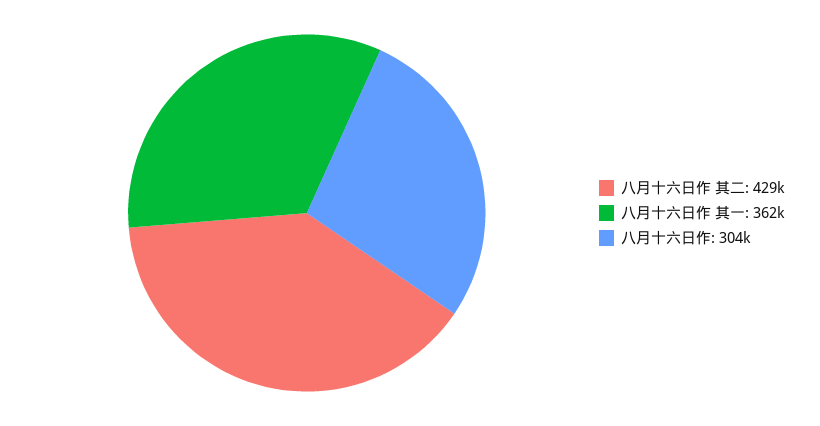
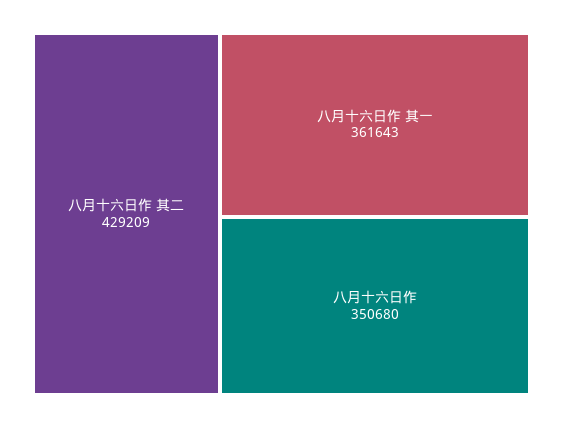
八月十六日作: 304000 -> 350680

